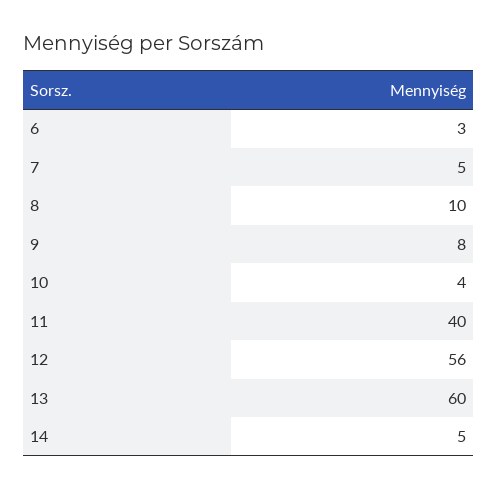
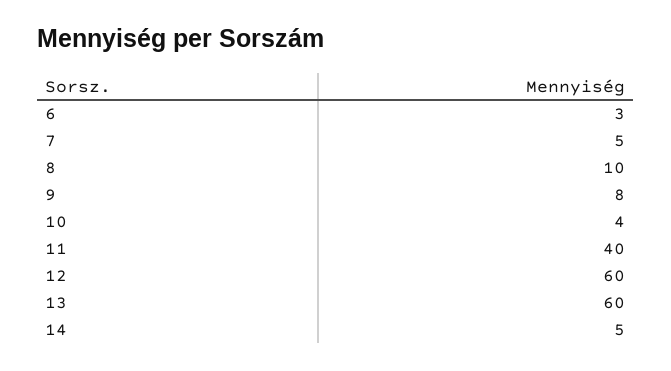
12: 56 -> 60

